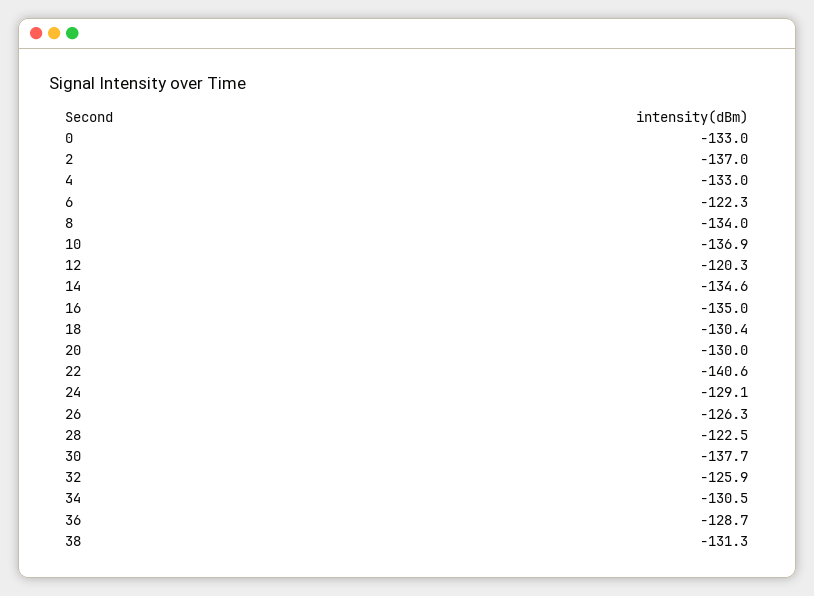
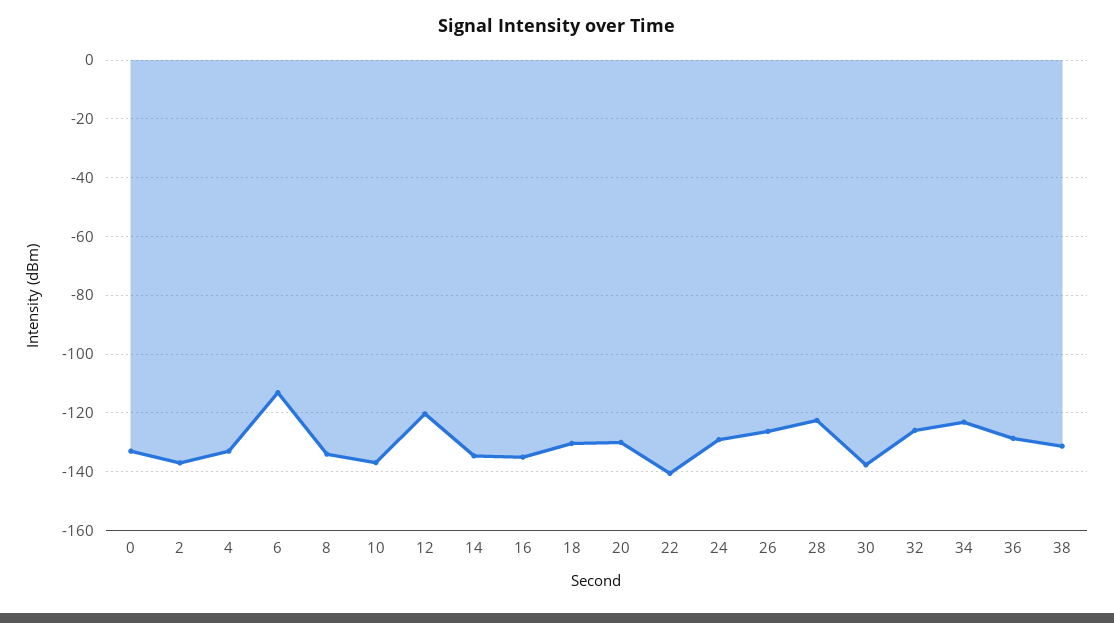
6: -122.3 -> -112.5
34: -130.5 -> -122.5

